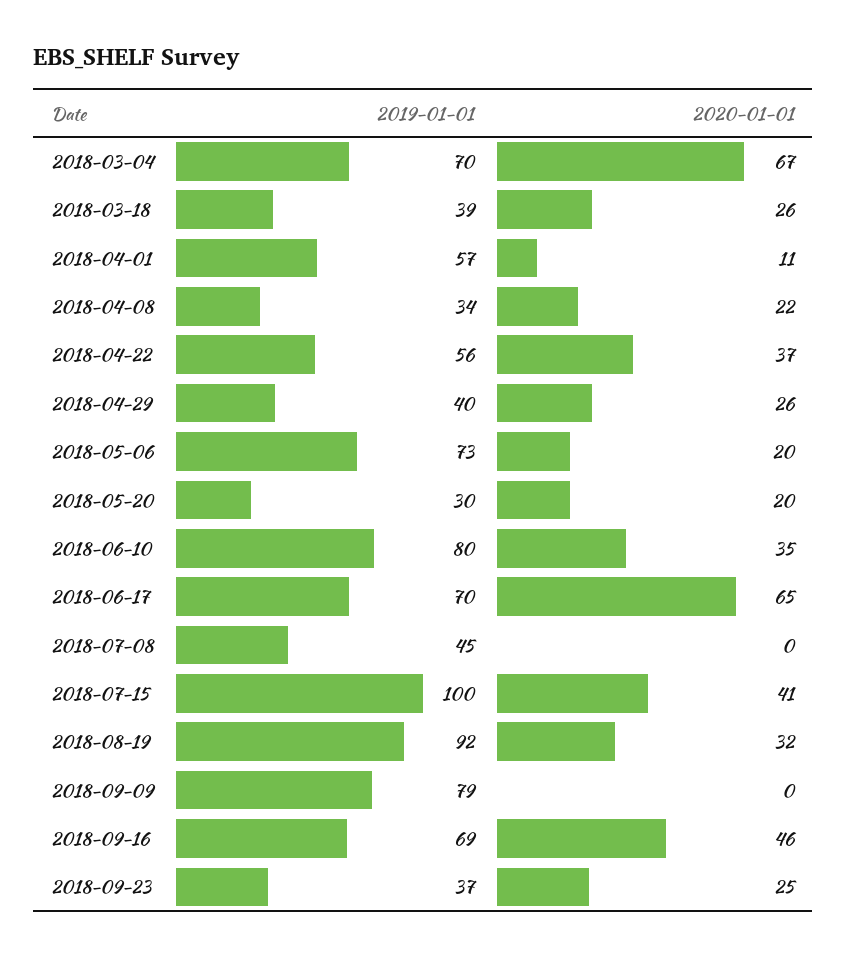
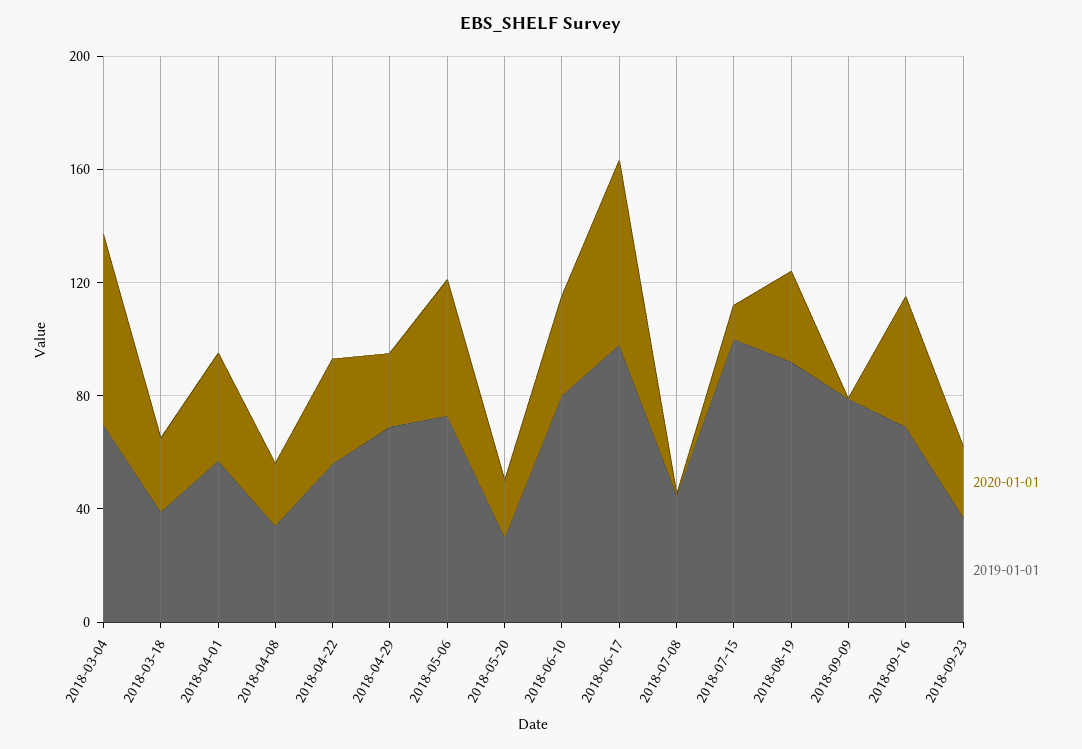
2020-01-01, 2018-04-01: 11 -> 40
2019-01-01, 2018-04-29: 40 -> 70
2020-01-01, 2018-05-06: 20 -> 50
2019-01-01, 2018-06-17: 70 -> 100
2020-01-01, 2018-07-15: 41 -> 10

